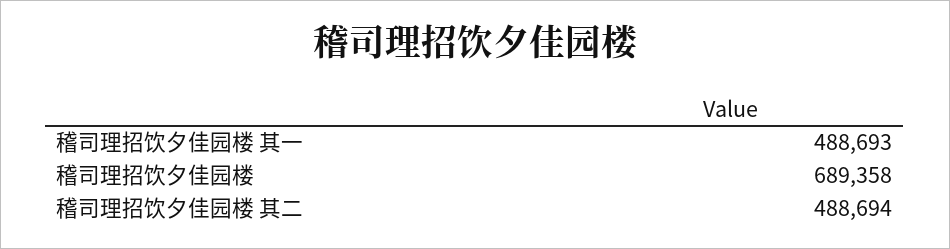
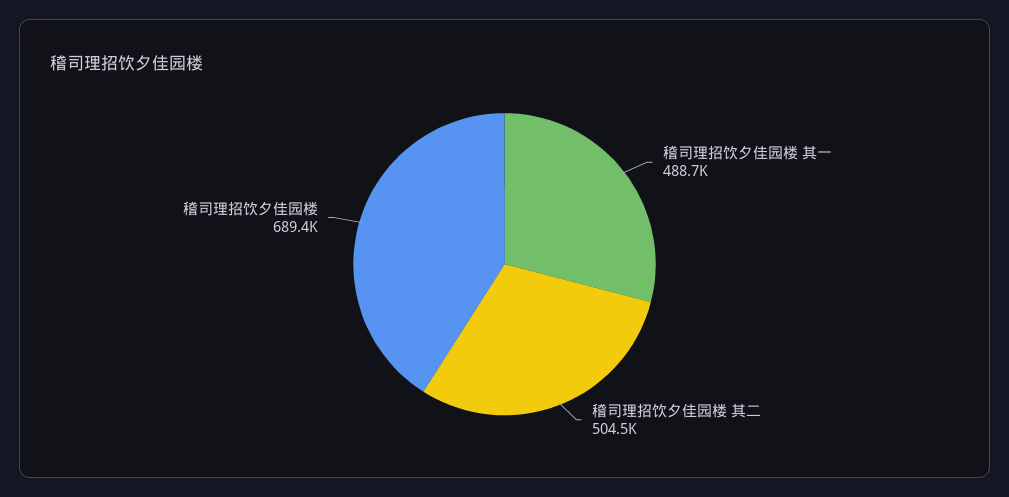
稽司理招饮夕佳园楼 其二: 488694 -> 504500

